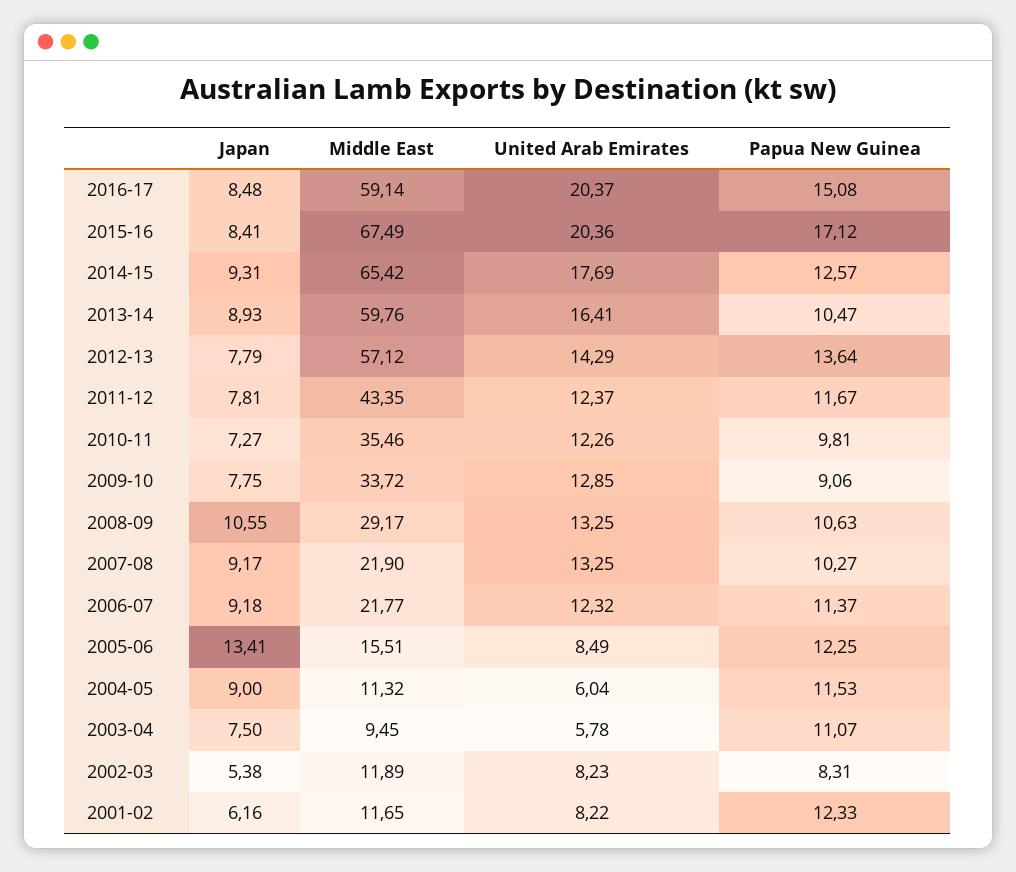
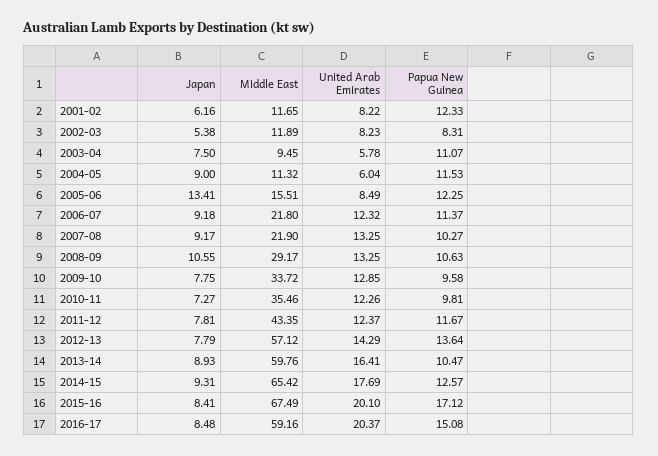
Middle East, 2016-17: 59.14 -> 59.16
United Arab Emirates, 2015-16: 20.36 -> 20.1
Papua New Guinea, 2009-10: 9.06 -> 9.58
Middle East, 2006-07: 21.77 -> 21.8

